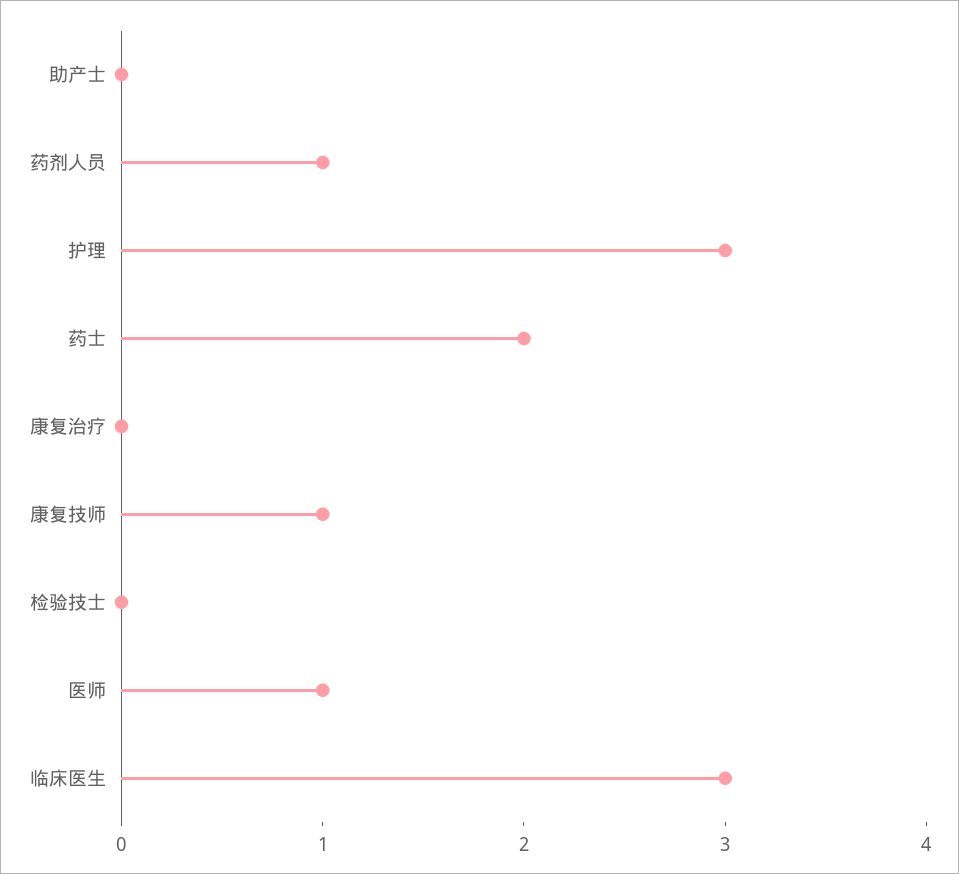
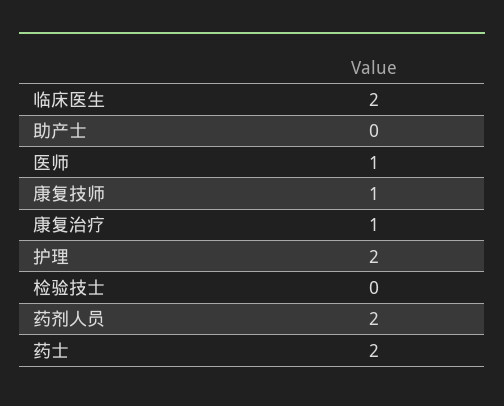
药剂人员: 1 -> 2
护理: 3 -> 2
康复治疗: 0 -> 1
临床医生: 3 -> 2

